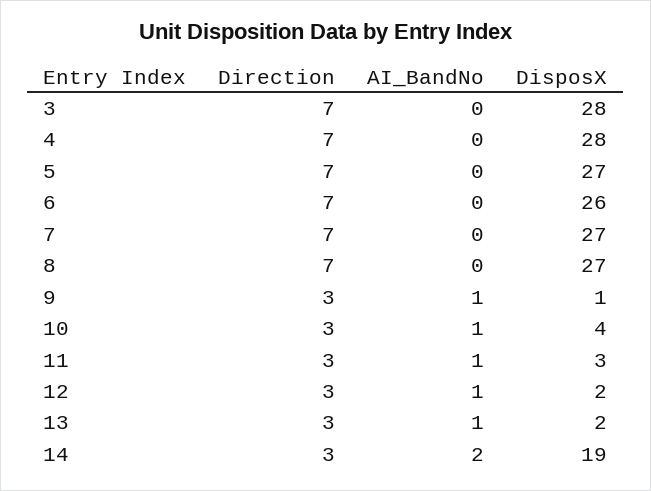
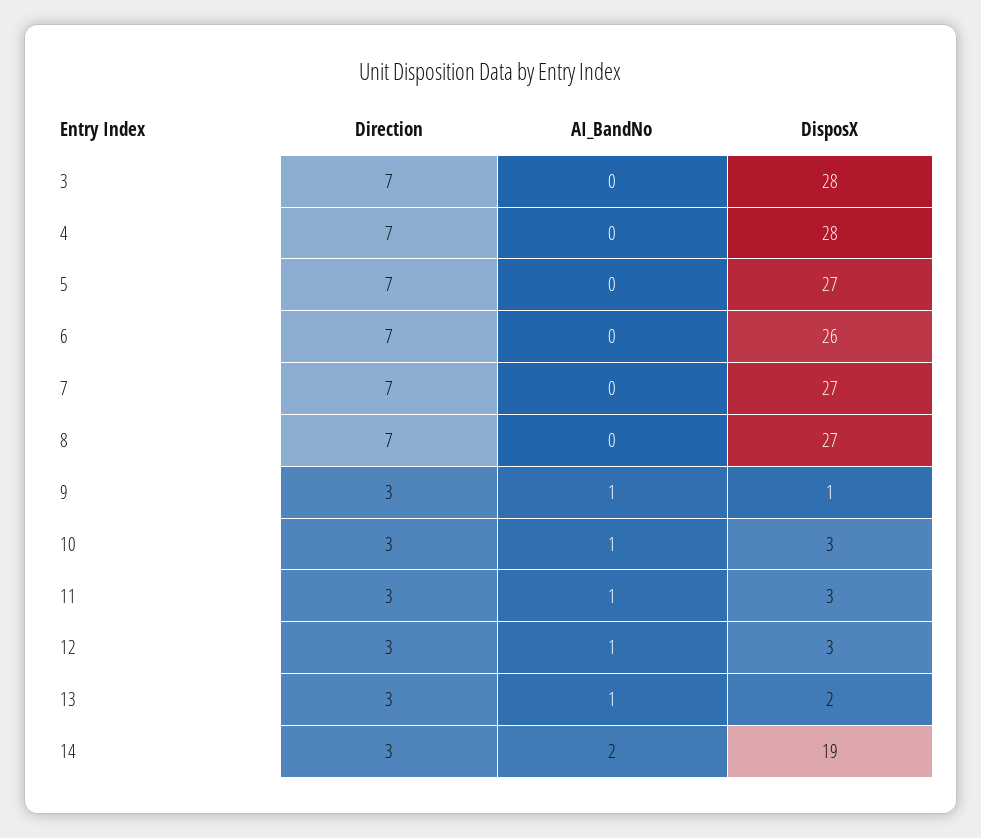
DisposX, 10: 4 -> 3
DisposX, 12: 2 -> 3

